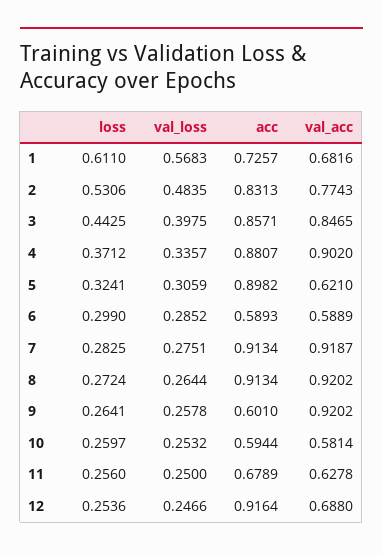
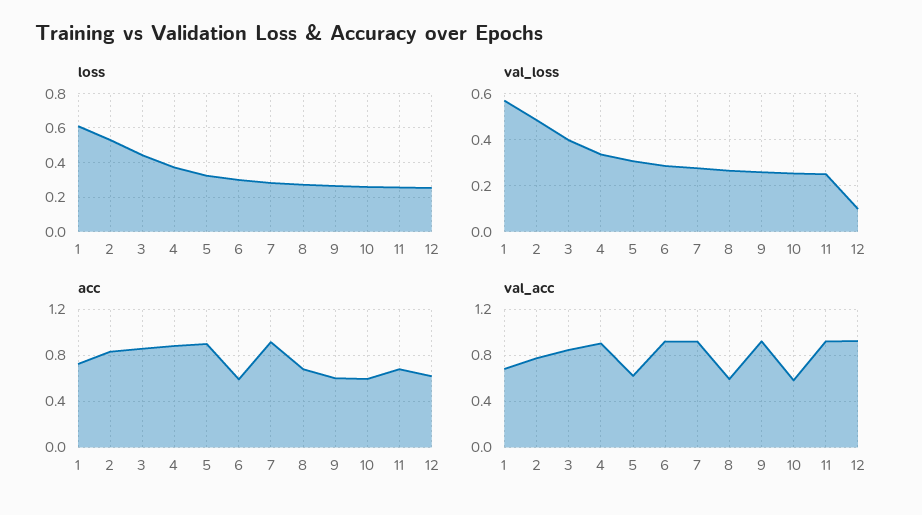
val_acc, 6: 0.5889 -> 0.9
acc, 8: 0.9134 -> 0.7
val_acc, 8: 0.9202 -> 0.6
val_acc, 11: 0.6278 -> 0.9
val_loss, 12: 0.2466 -> 0.1
acc, 12: 0.9164 -> 0.6
val_acc, 12: 0.688 -> 0.9

